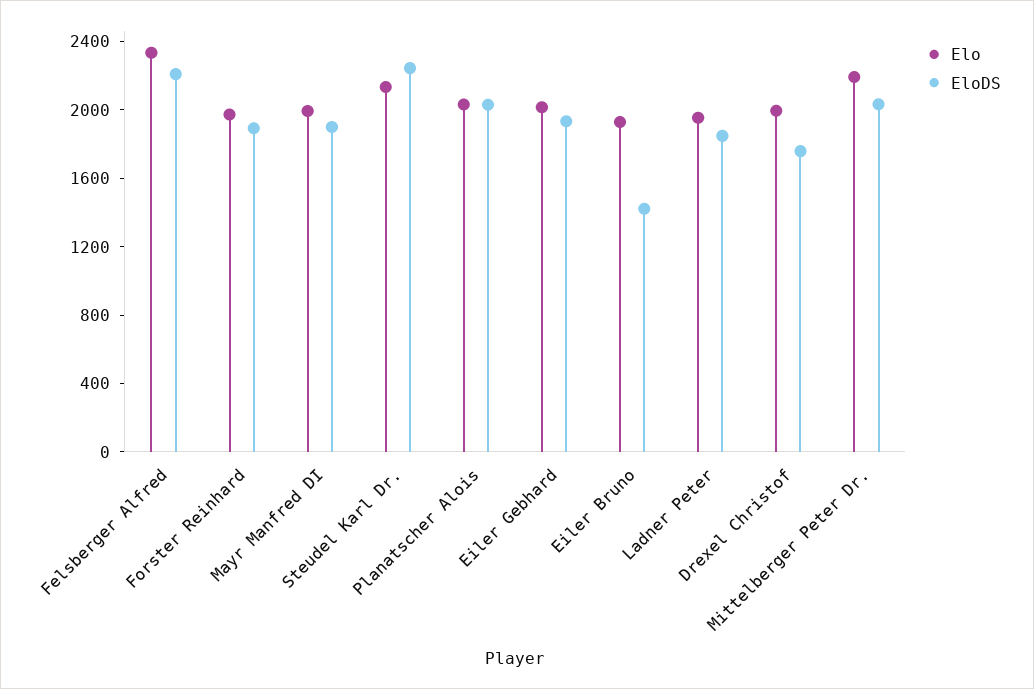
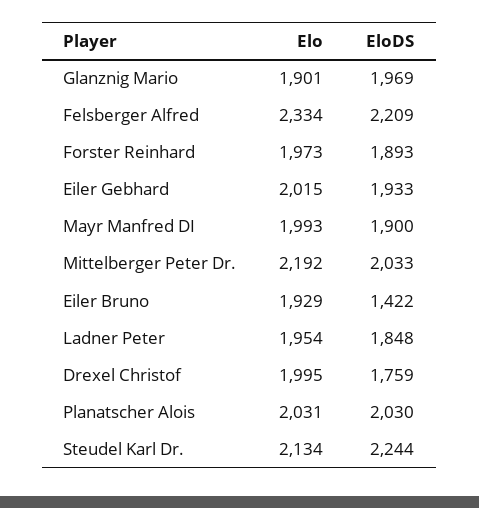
Elo, Glanznig Mario: none -> 1901
EloDS, Glanznig Mario: none -> 1969

